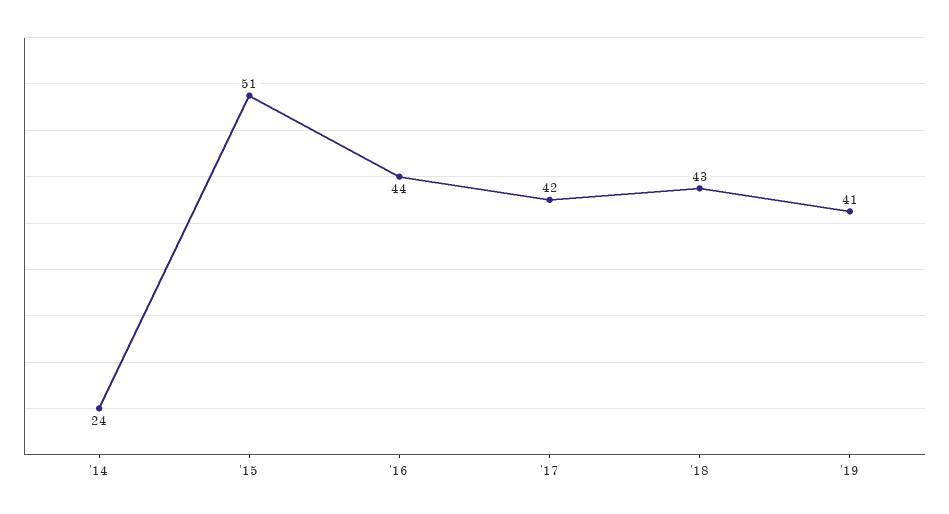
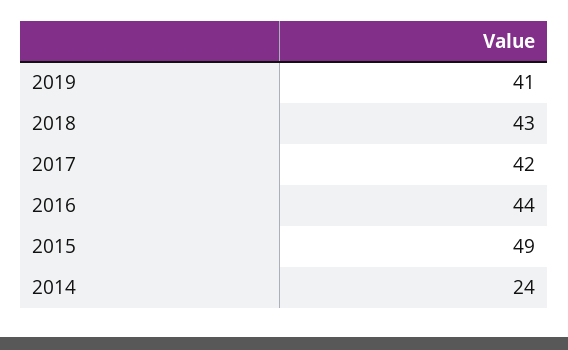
'15: 51 -> 49

